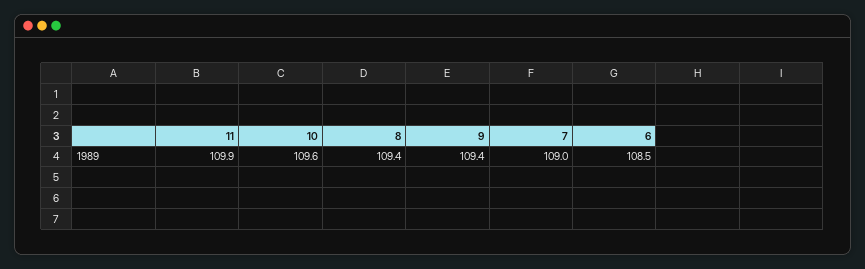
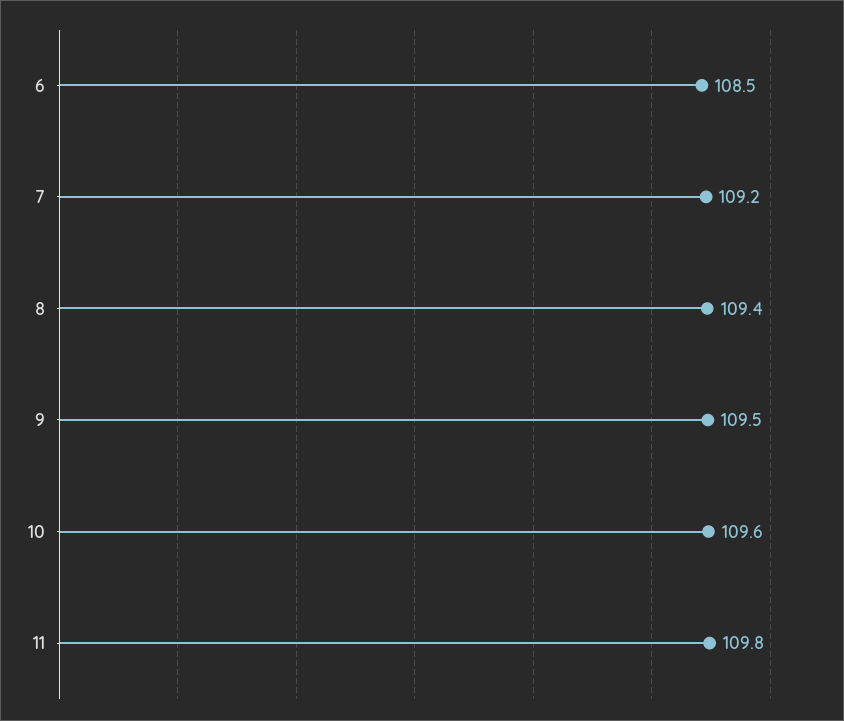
11: 109.9 -> 109.8
9: 109.4 -> 109.5
7: 109 -> 109.2

